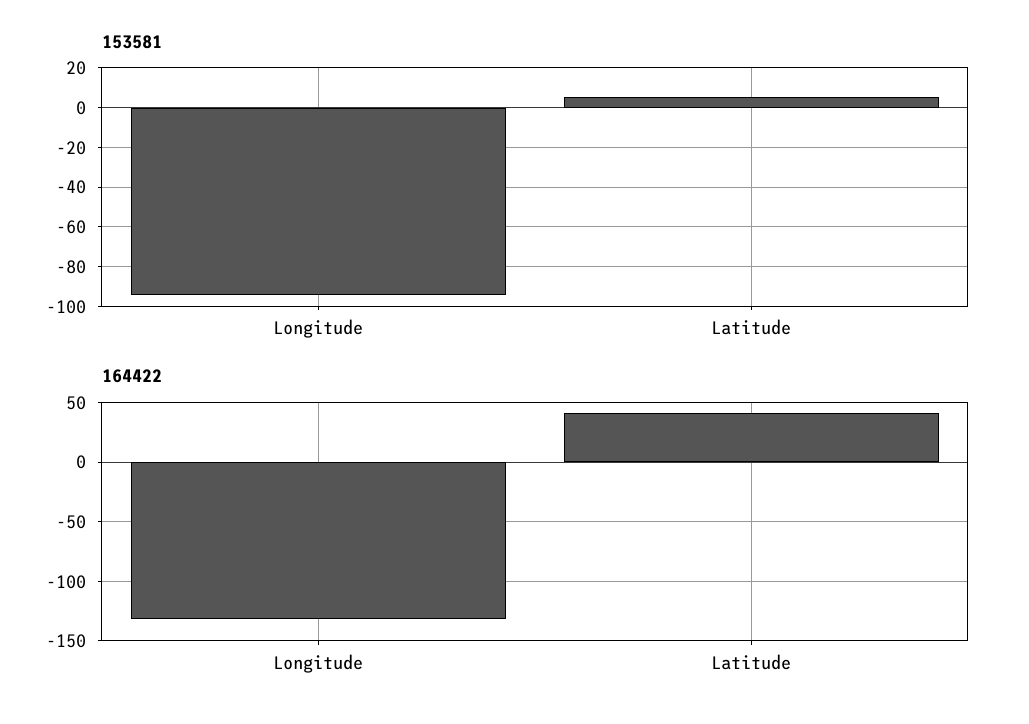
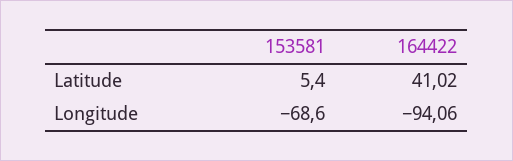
153581, Longitude: -95 -> -68.6
164422, Longitude: -130 -> -94.06

